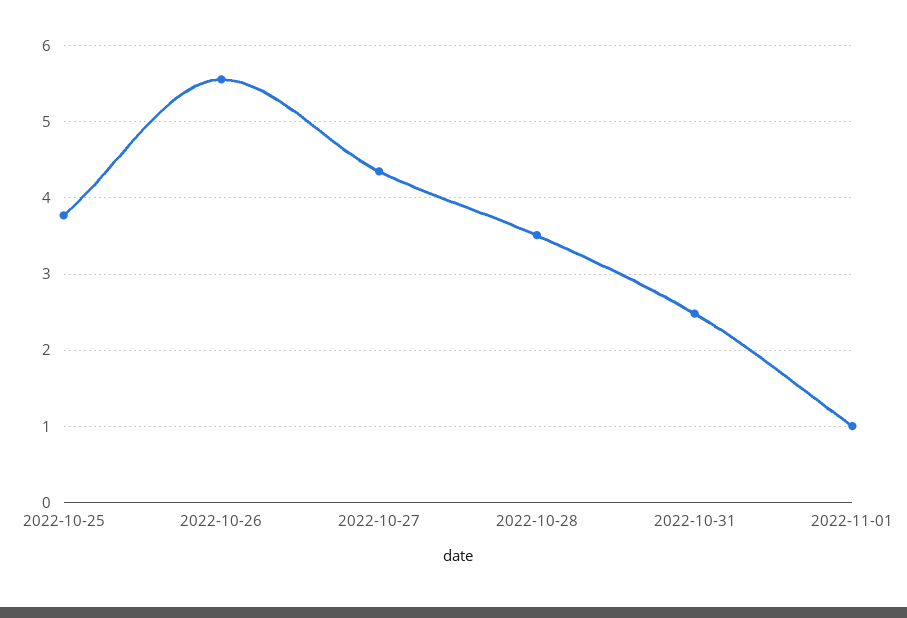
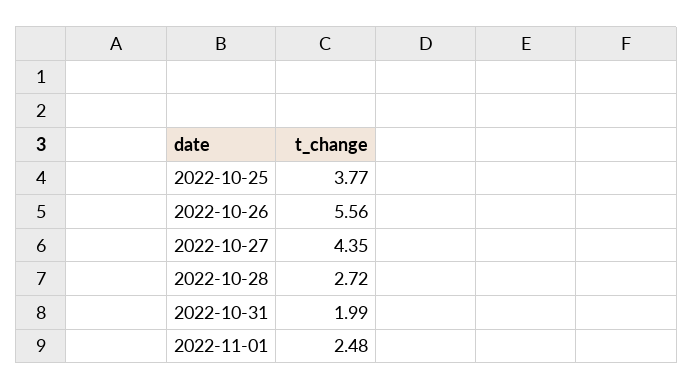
2022-10-28: 3.5 -> 2.72
2022-10-31: 2.5 -> 1.99
2022-11-01: 1 -> 2.48

